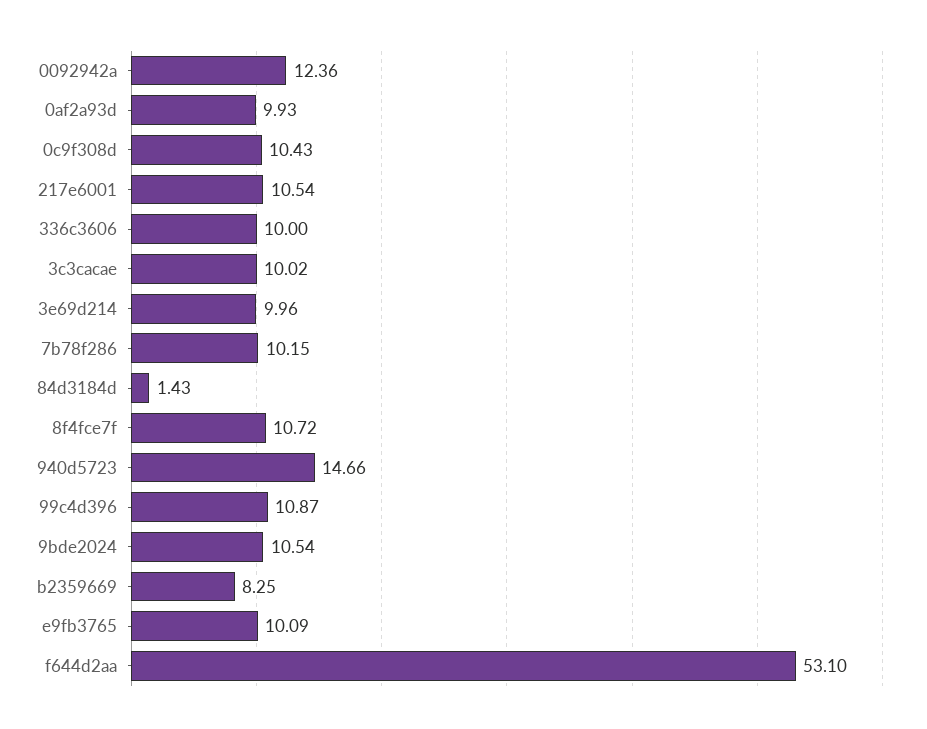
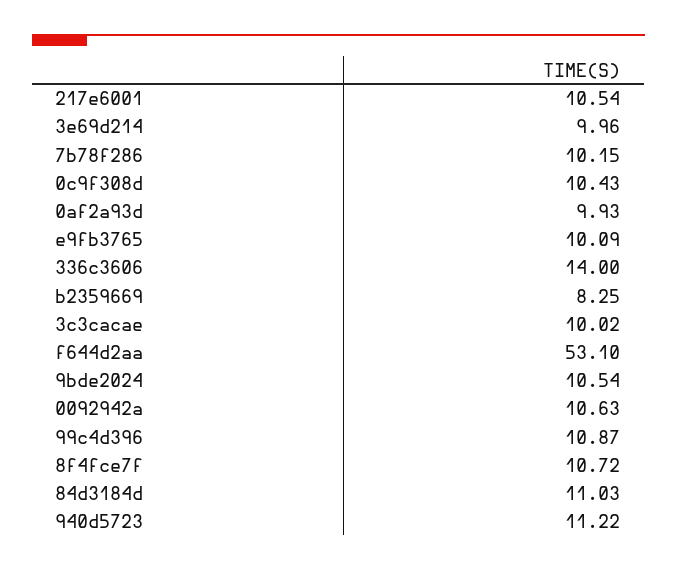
0092942a: 12.36 -> 10.63
336c3606: 10 -> 14
84d3184d: 1.43 -> 11.03
940d5723: 14.66 -> 11.22

